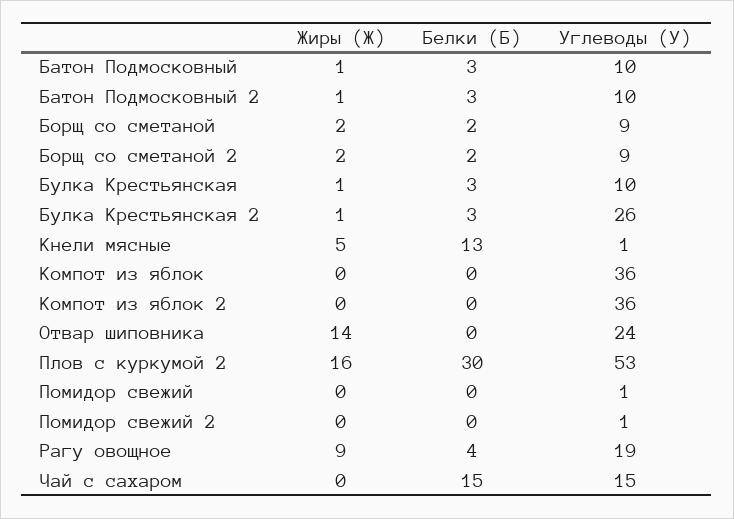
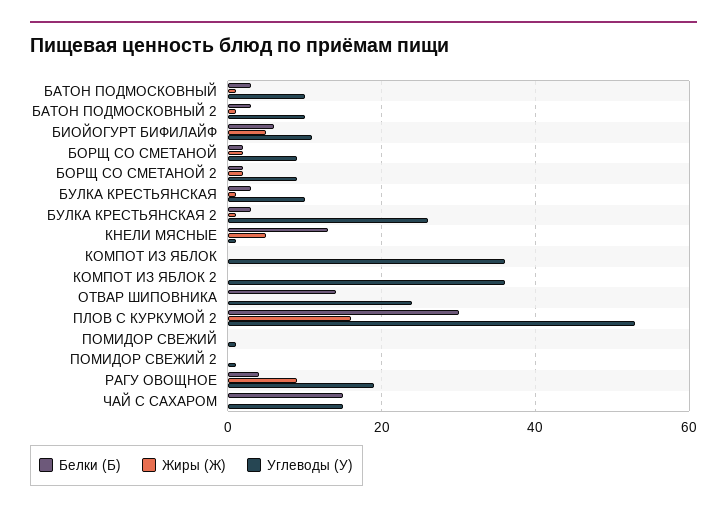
Жиры (Ж), Отвар шиповника: 14 -> 0
Белки (Б), Отвар шиповника: 0 -> 15
Белки (Б), БИОЙОГУРТ БИФИЛАЙФ: none -> 5
Жиры (Ж), БИОЙОГУРТ БИФИЛАЙФ: none -> 5
Углеводы (У), БИОЙОГУРТ БИФИЛАЙФ: none -> 10

